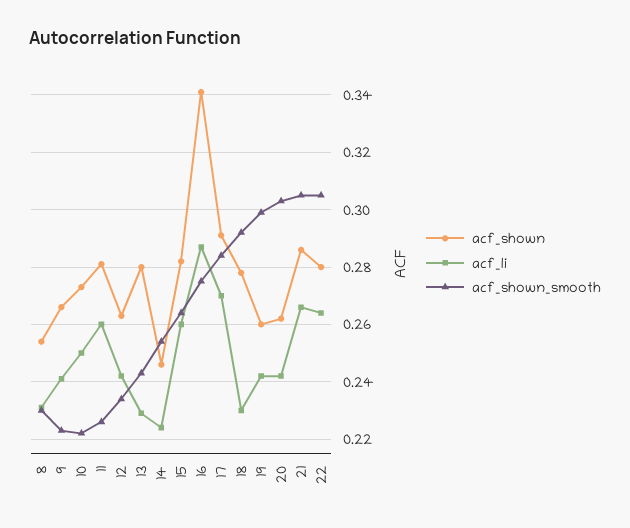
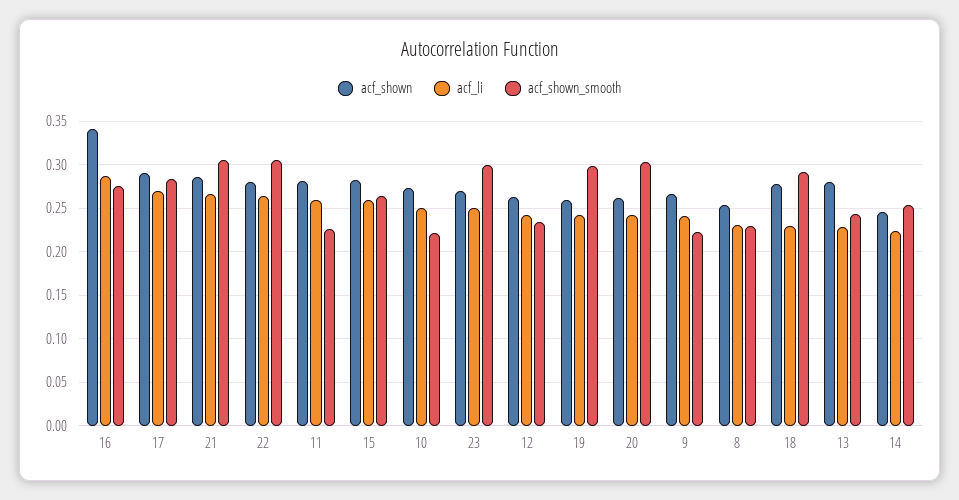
acf_shown, 23: none -> 0.27
acf_li, 23: none -> 0.25
acf_shown_smooth, 23: none -> 0.3

